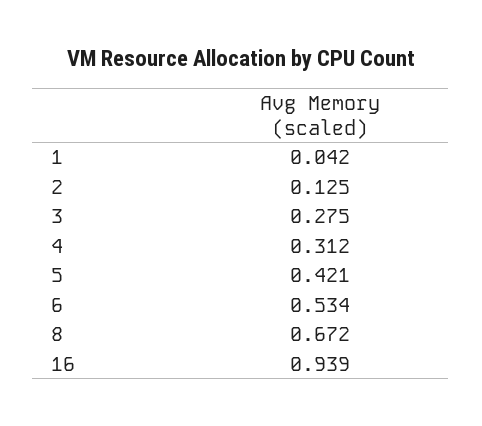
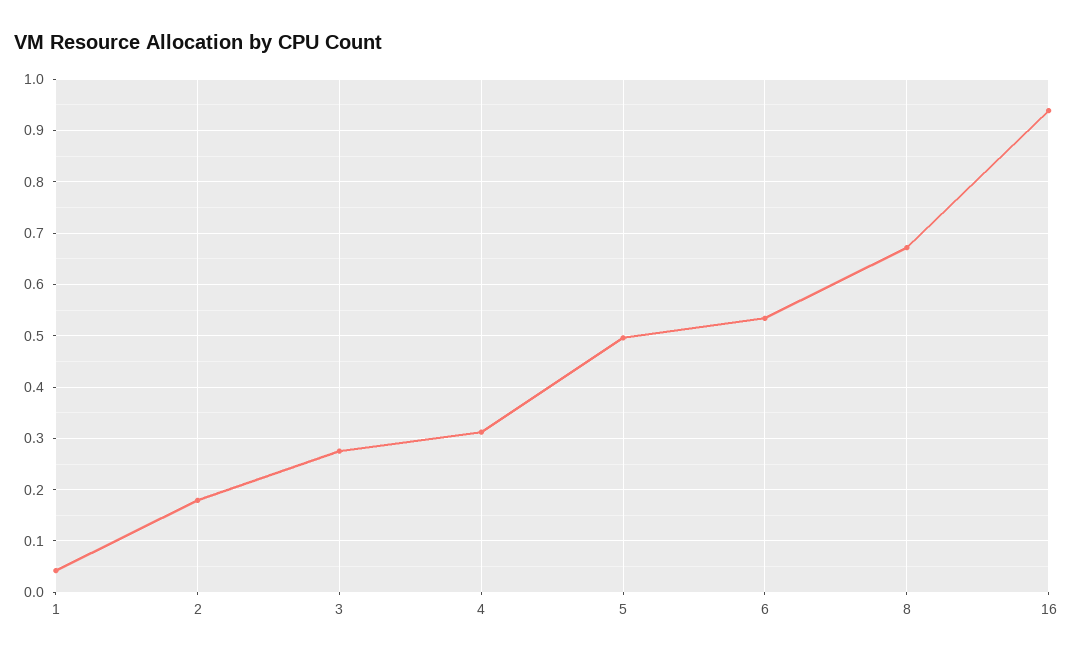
2: 0.125 -> 0.18
5: 0.421 -> 0.5

